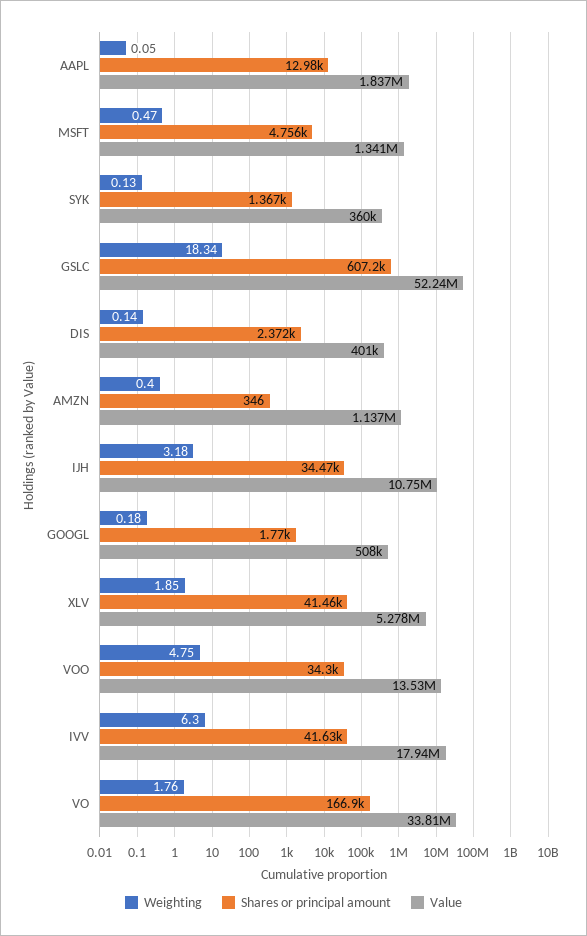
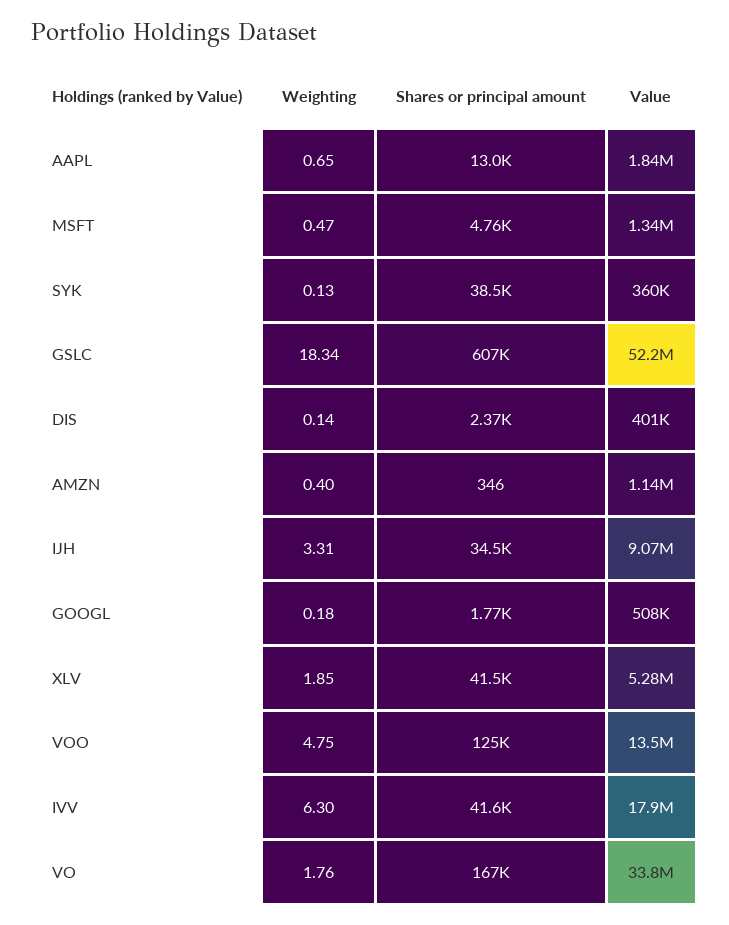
Weighting, AAPL: 0.05 -> 0.65
Shares or principal amount, SYK: 1367 -> 38500
Weighting, IJH: 3.18 -> 3.31
Value, IJH: 10750000 -> 9070000
Shares or principal amount, VOO: 34300 -> 125000

